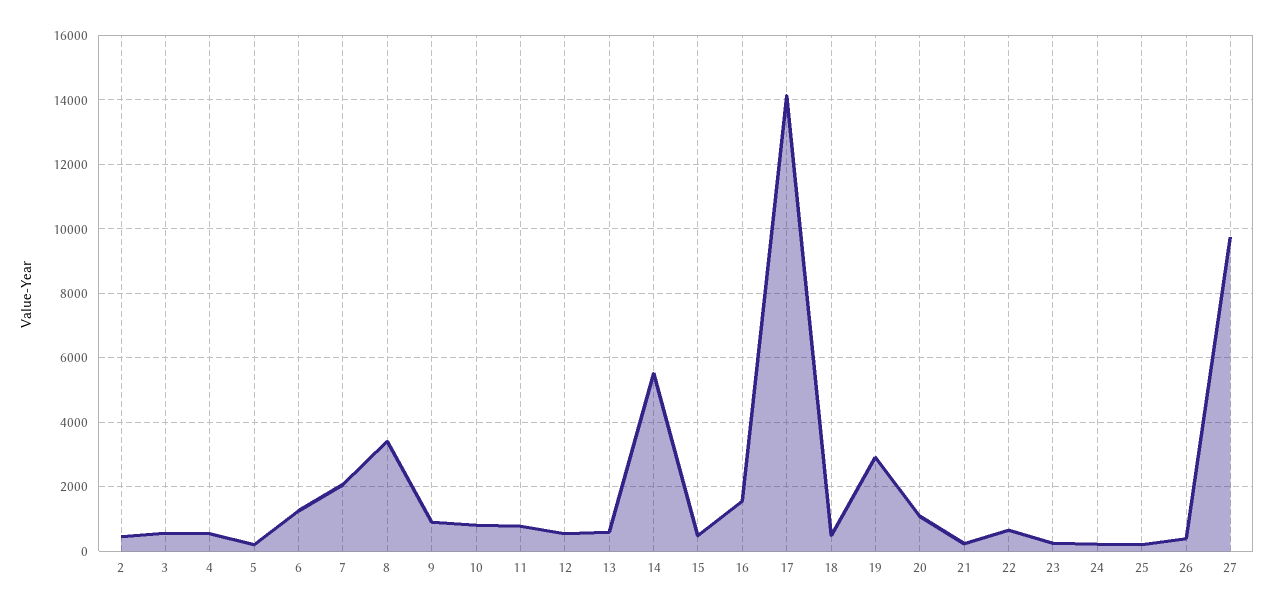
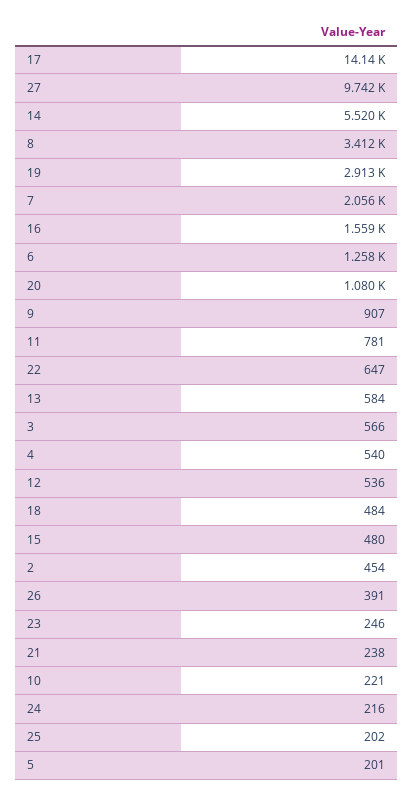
10: 800 -> 221

